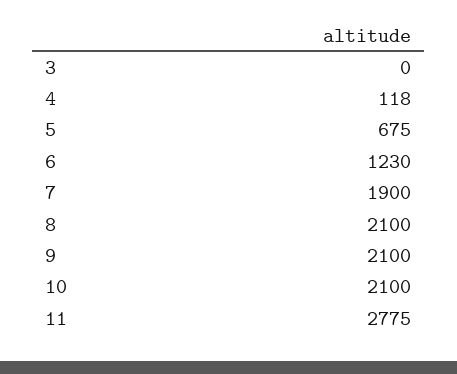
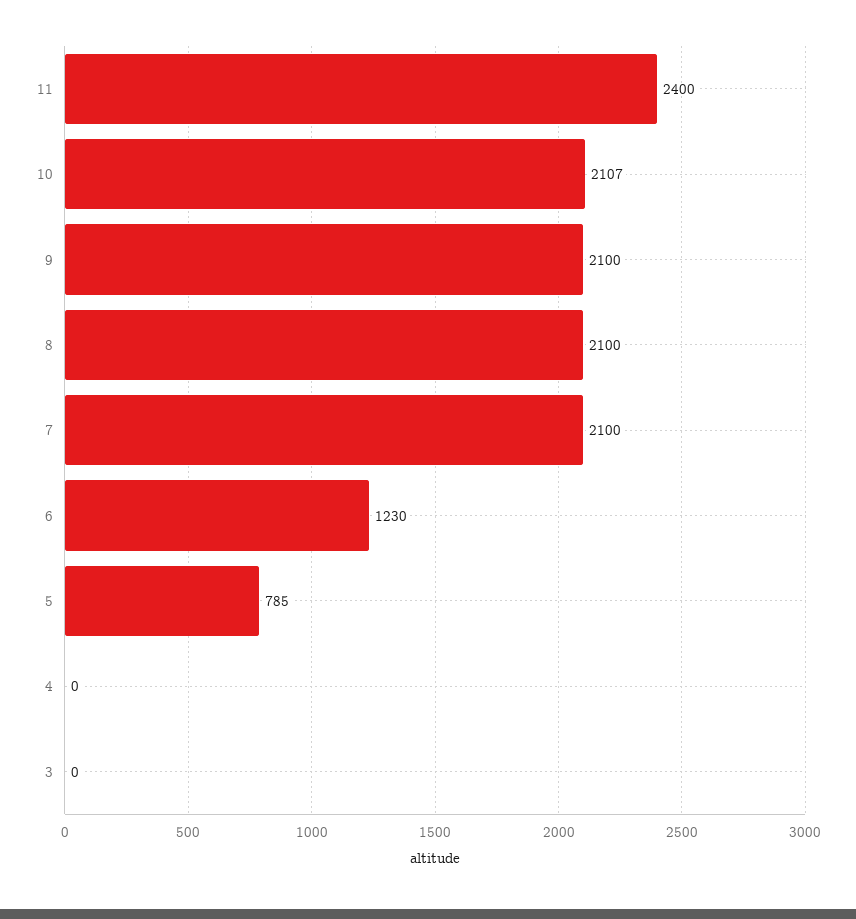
4: 118 -> 0
5: 675 -> 785
7: 1900 -> 2100
10: 2100 -> 2107
11: 2775 -> 2400

